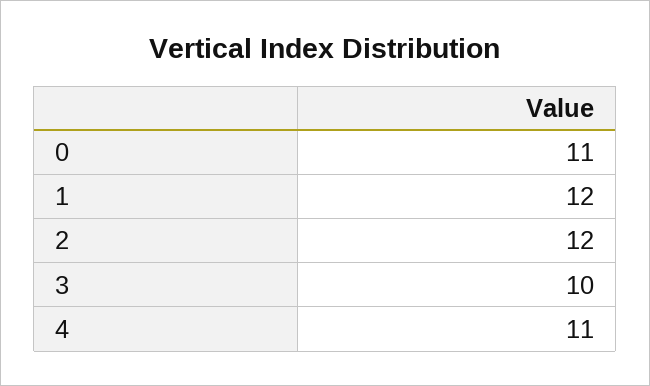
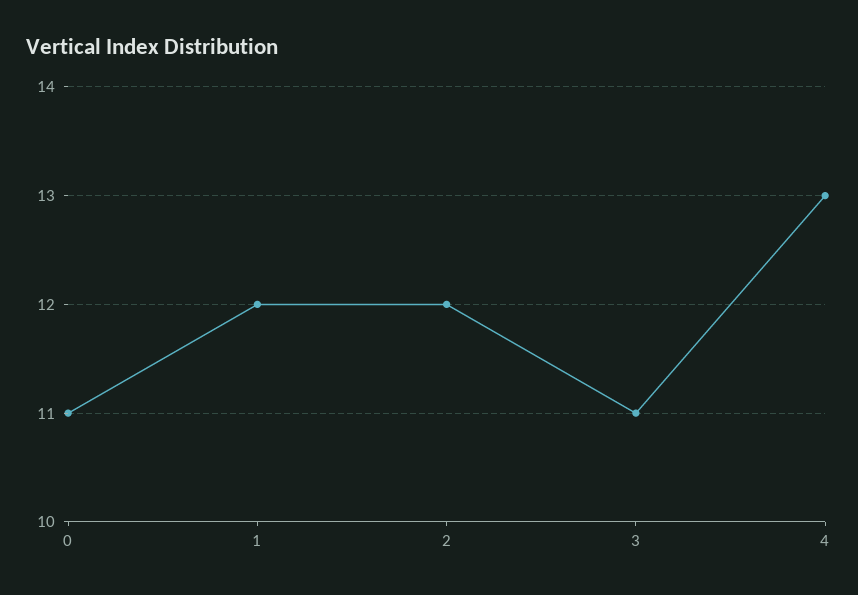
3: 10 -> 11
4: 11 -> 13

